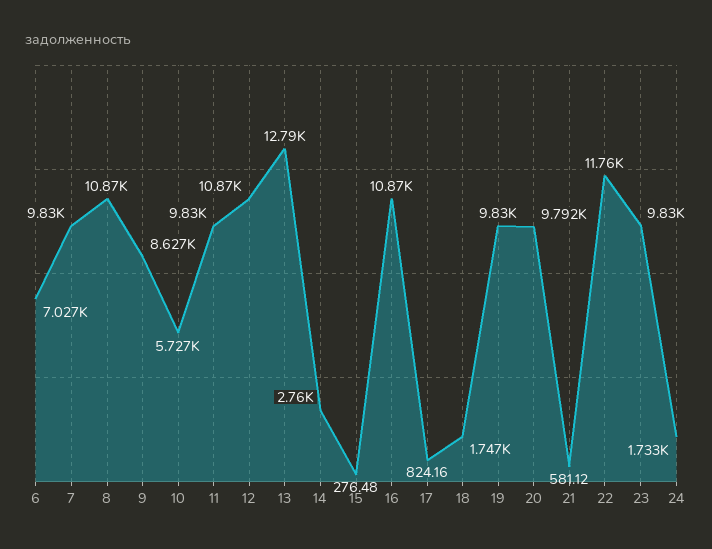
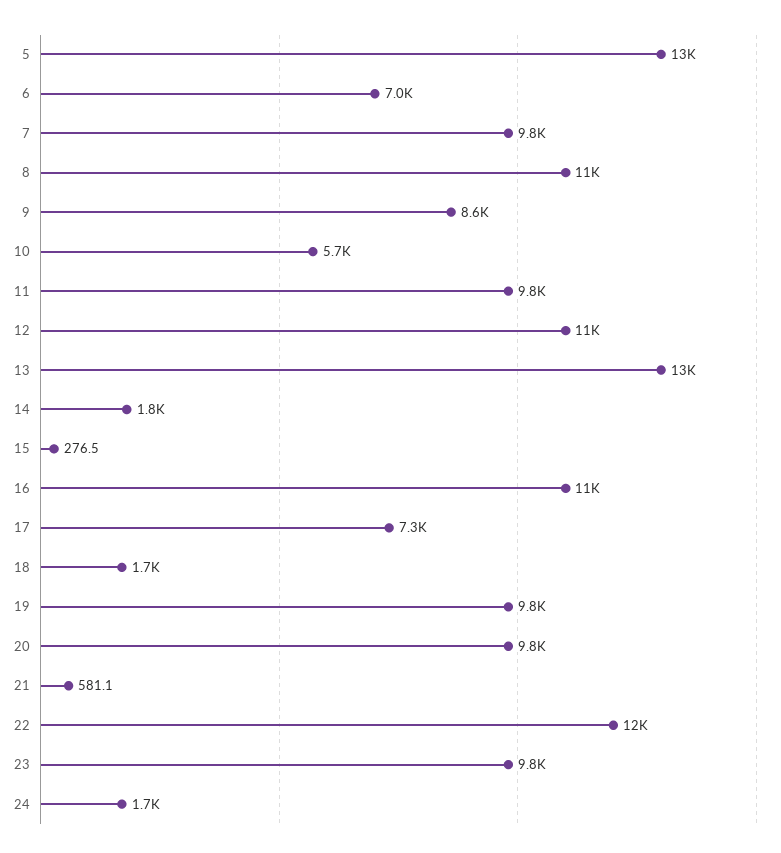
14: 2760 -> 1800
17: 824.16 -> 7300
5: none -> 13000

